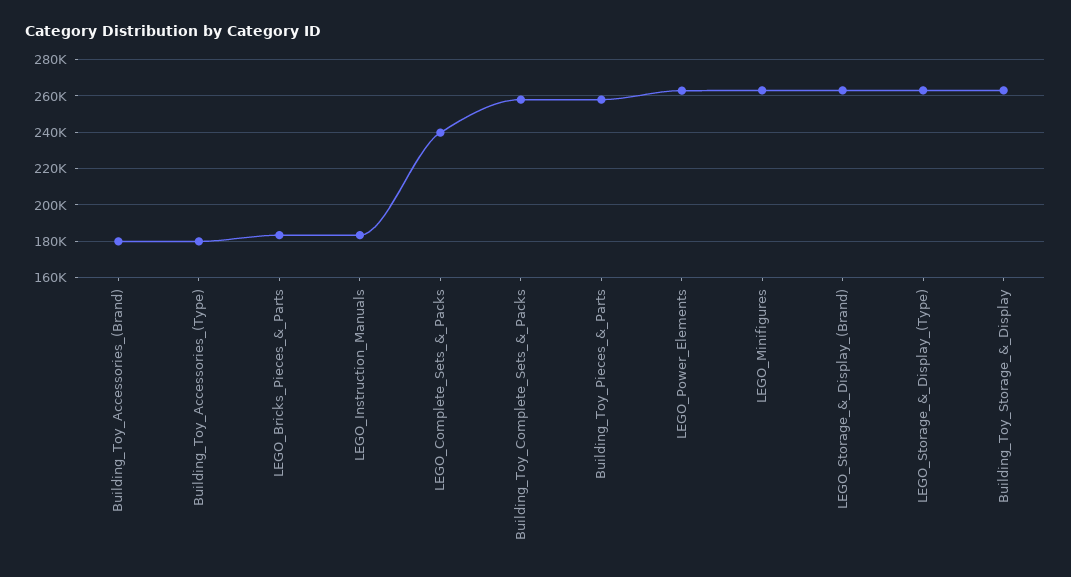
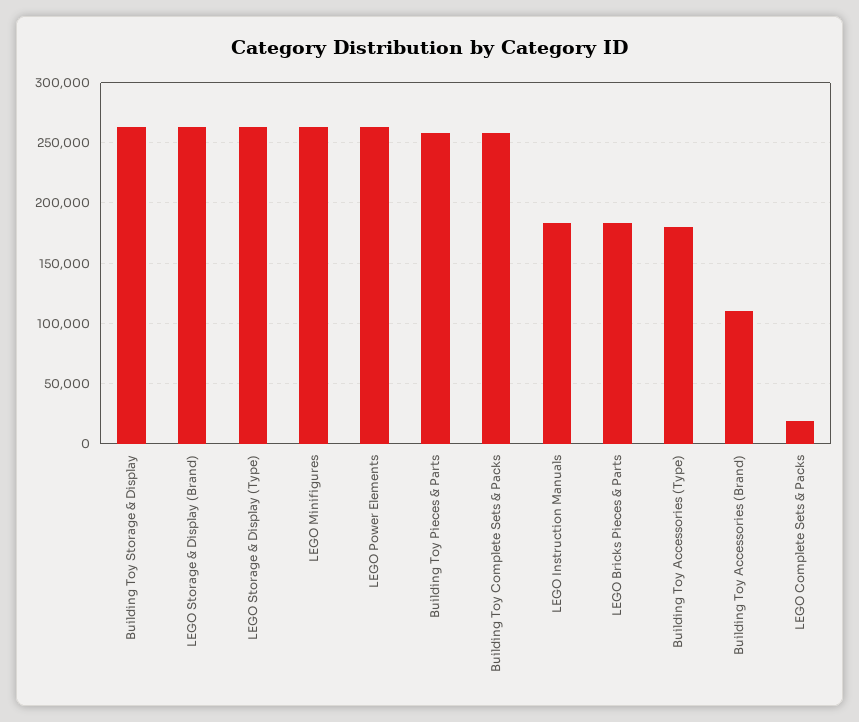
Building_Toy_Accessories_(Brand): 180000 -> 110000
LEGO_Complete_Sets_&_Packs: 240000 -> 20000

